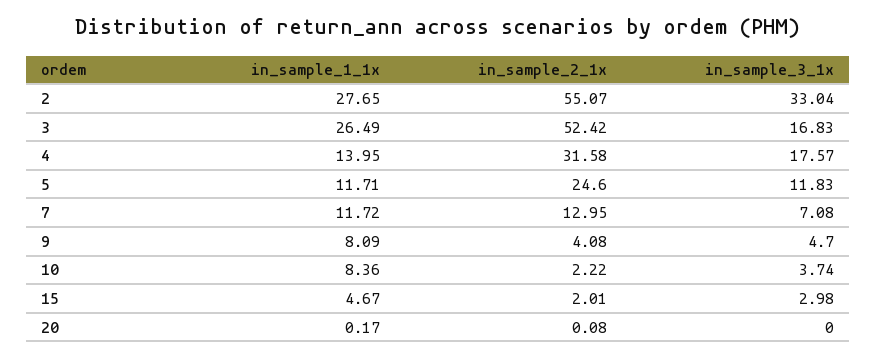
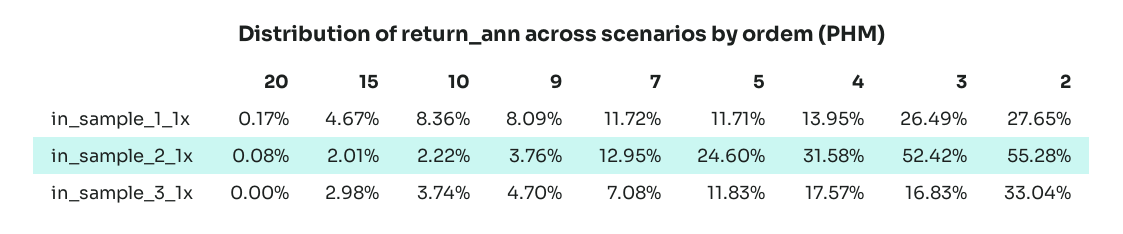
in_sample_2_1x, 2: 55.07 -> 55.28
in_sample_2_1x, 9: 4.08 -> 3.76

